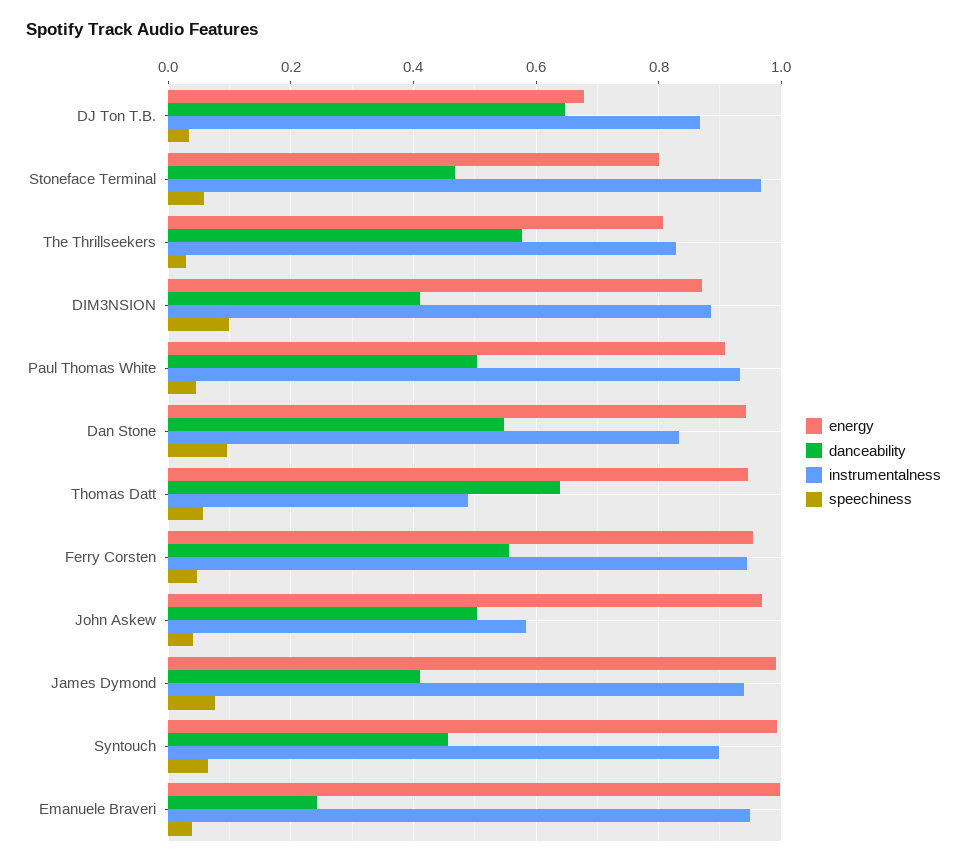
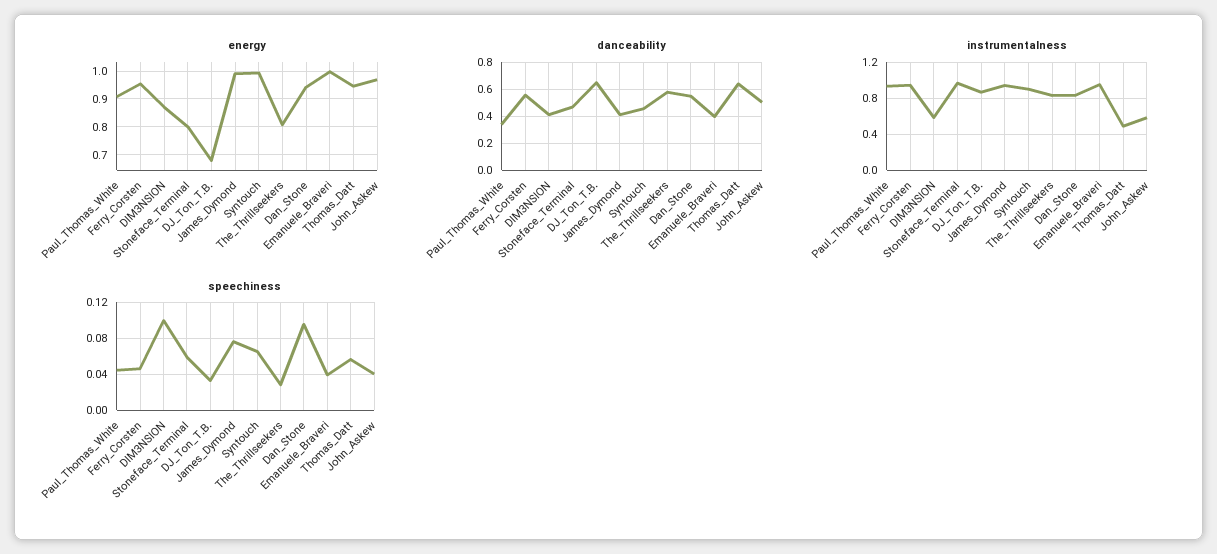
instrumentalness, DIM3NSION: 0.88 -> 0.6
danceability, Paul Thomas White: 0.5 -> 0.35
danceability, Emanuele Braveri: 0.24 -> 0.4

